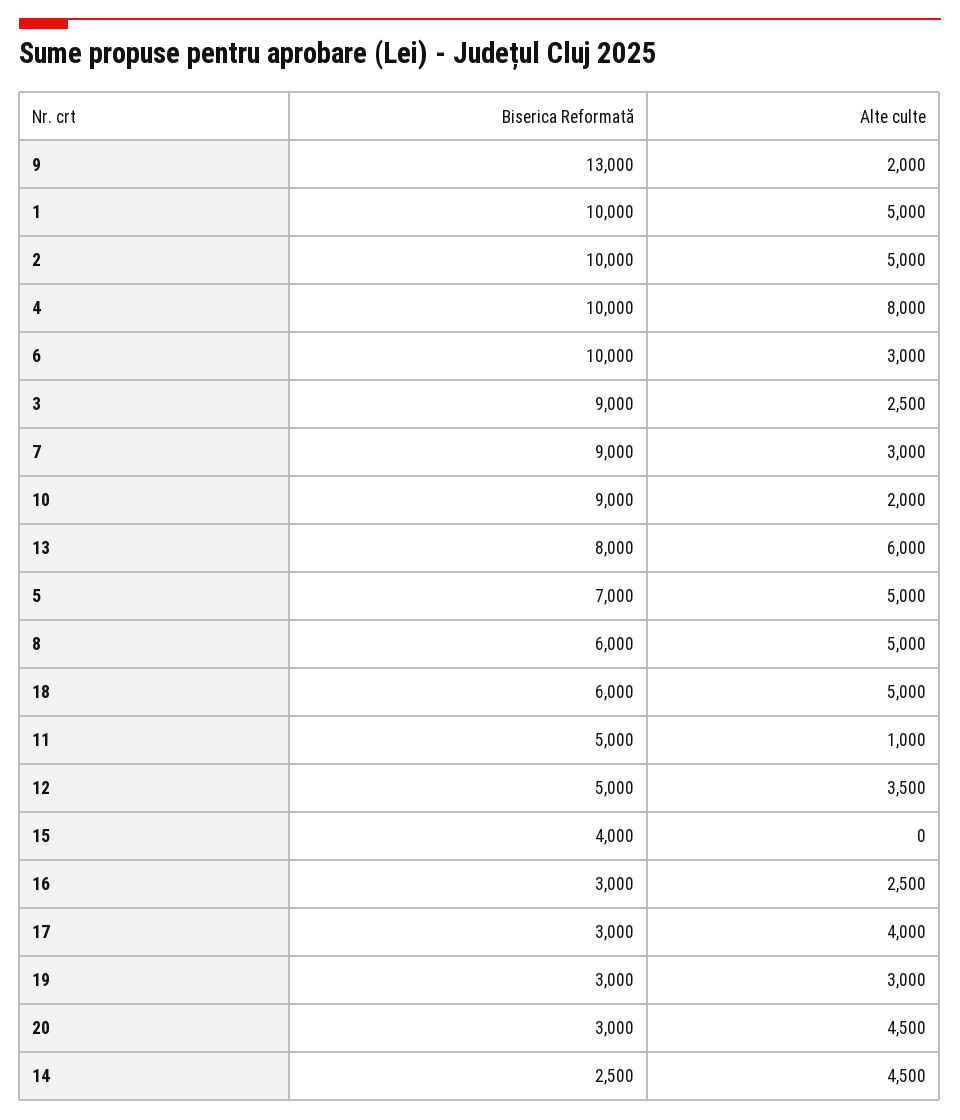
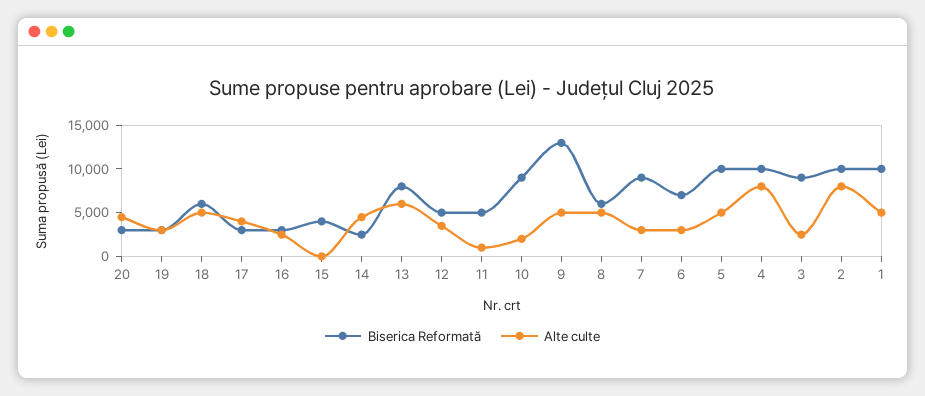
Alte culte, 9: 2000 -> 5000
Alte culte, 2: 5000 -> 8000
Biserica Reformată, 6: 10000 -> 7000
Biserica Reformată, 5: 7000 -> 10000

